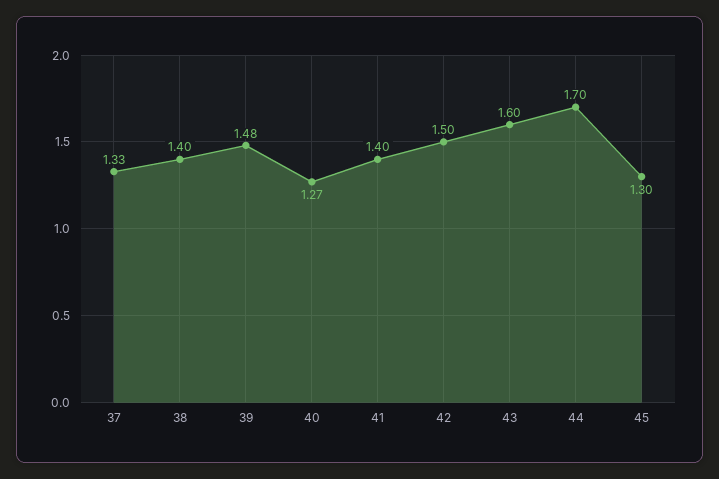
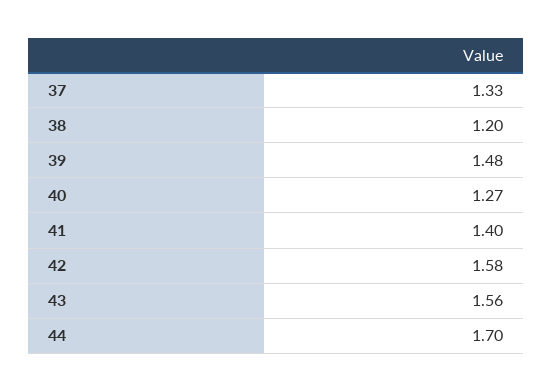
38: 1.4 -> 1.2
42: 1.5 -> 1.58
43: 1.6 -> 1.56
45: 1.3 -> none

